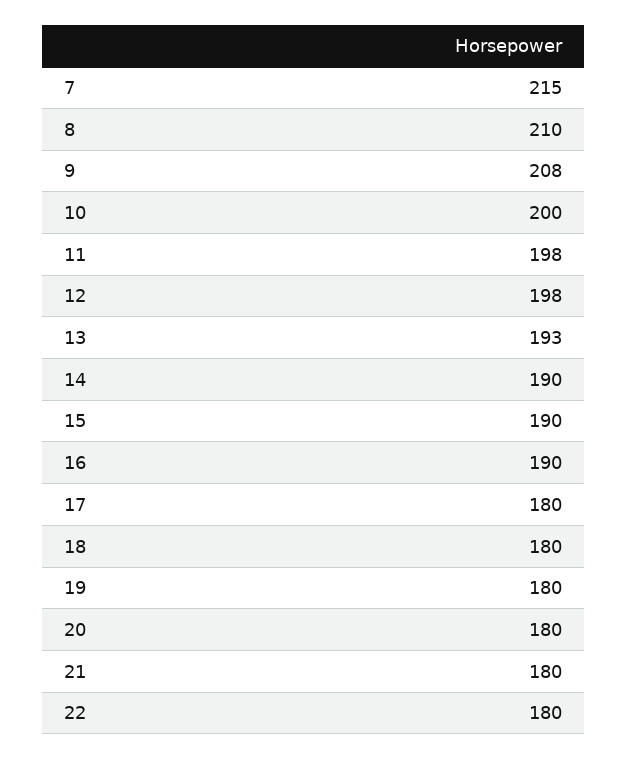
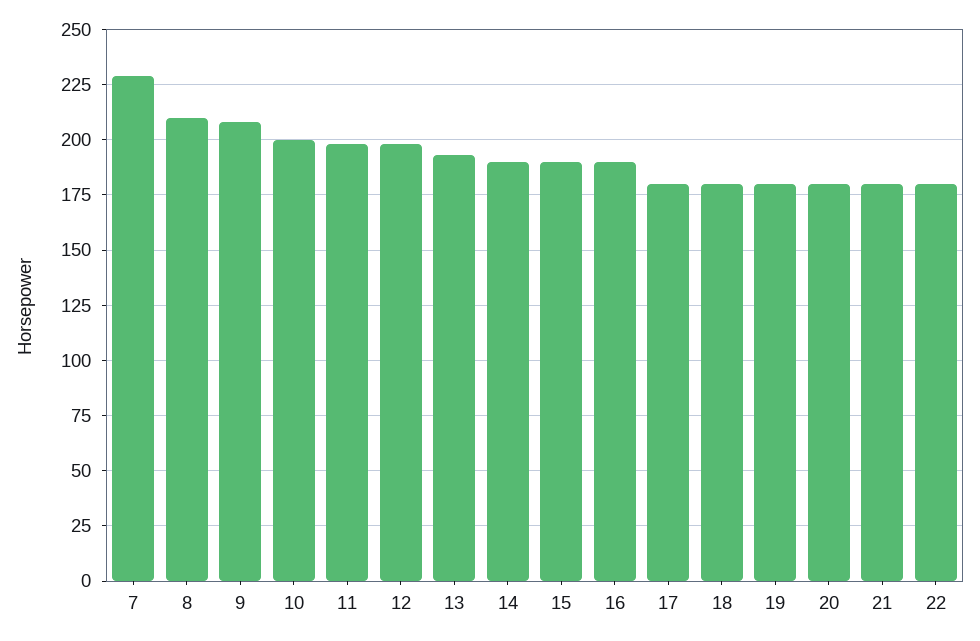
7: 215 -> 230

